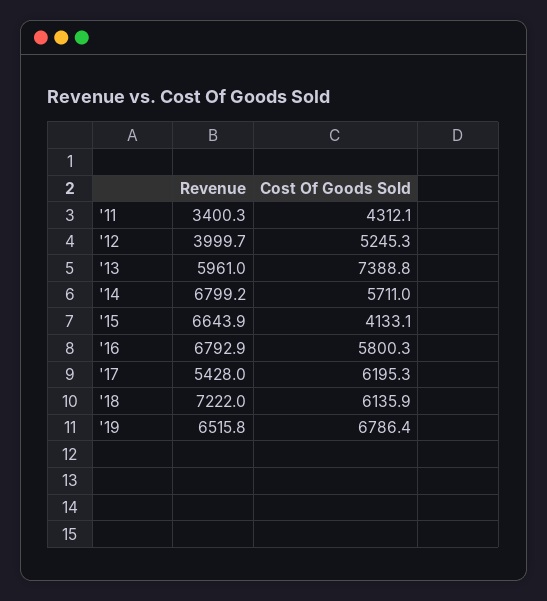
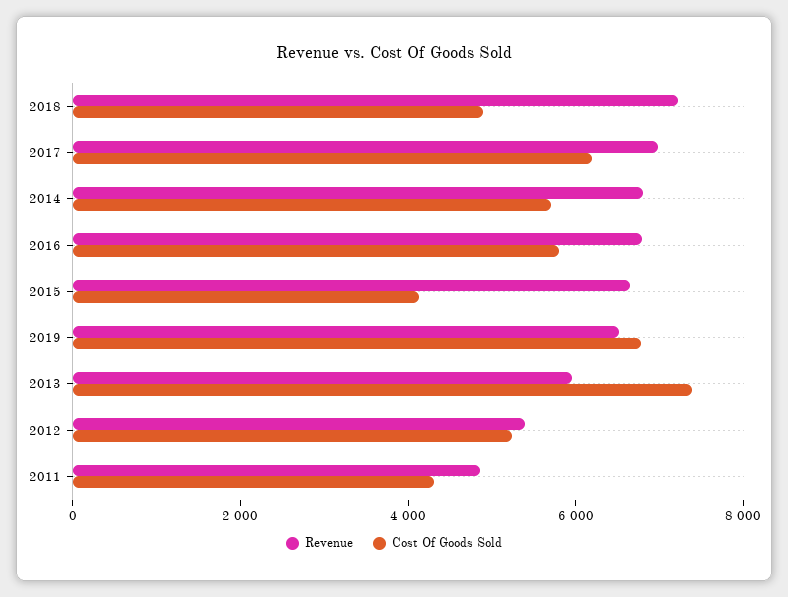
Revenue, '11: 3400.3 -> 5000
Revenue, '12: 3999.7 -> 5500
Revenue, '17: 5428 -> 7000
Cost Of Goods Sold, '18: 6135.9 -> 5000

